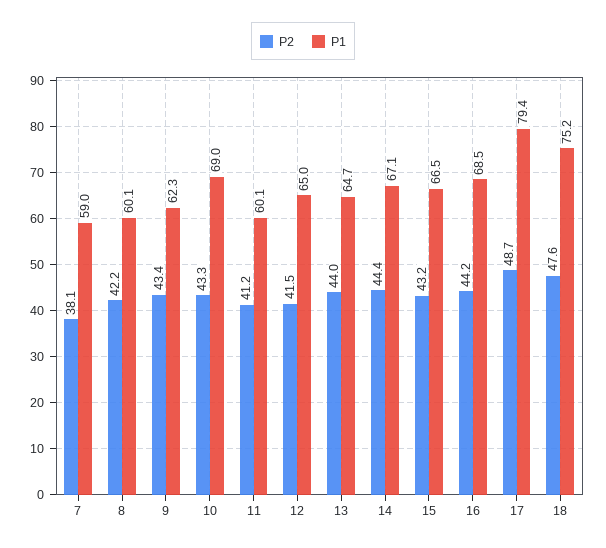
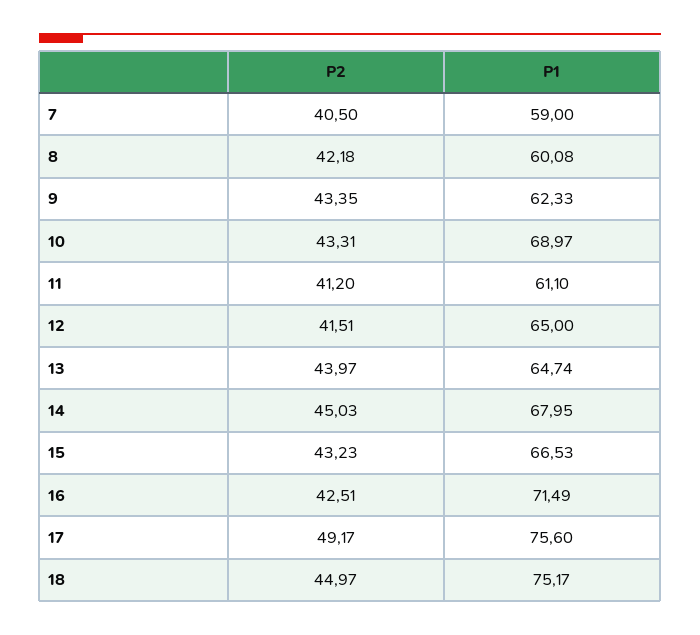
P2, 7: 38.1 -> 40.5
P1, 11: 60.1 -> 61.1
P2, 14: 44.4 -> 45.03
P1, 14: 67.1 -> 67.95
P2, 16: 44.2 -> 42.51
P1, 16: 68.5 -> 71.49
P2, 17: 48.7 -> 49.17
P1, 17: 79.4 -> 75.6
P2, 18: 47.6 -> 44.97

